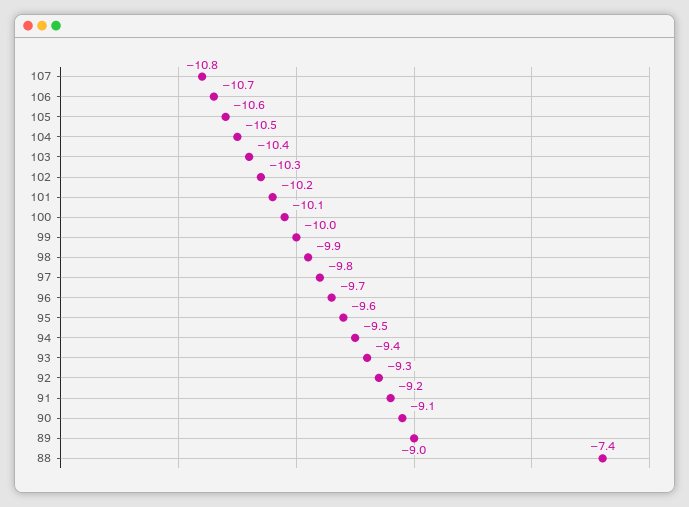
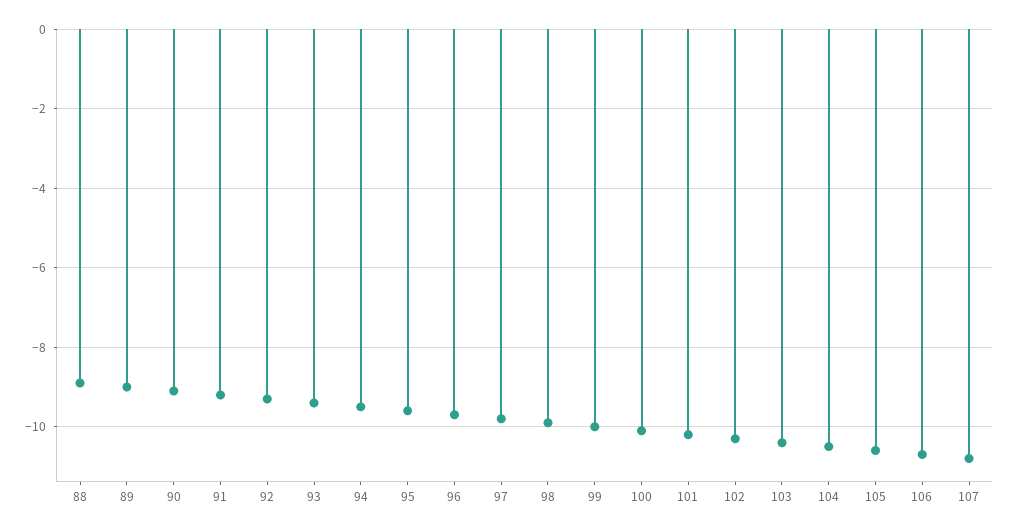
88: -7.4 -> -9

